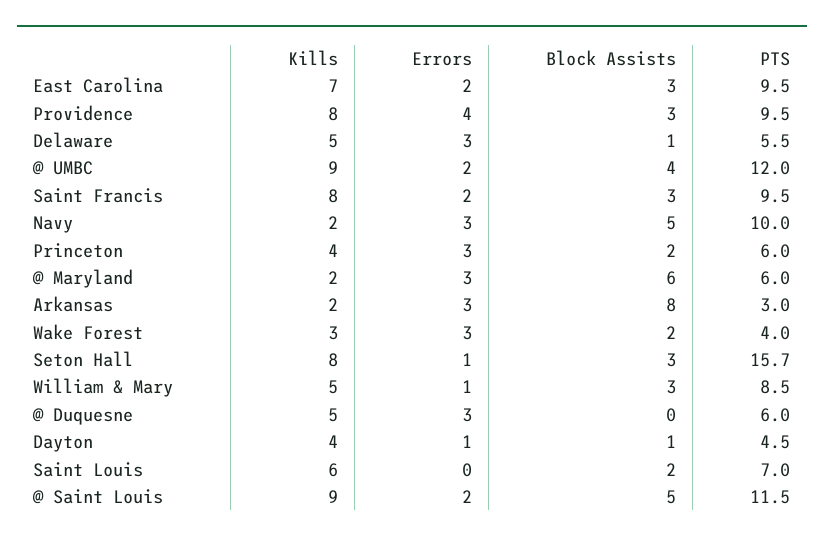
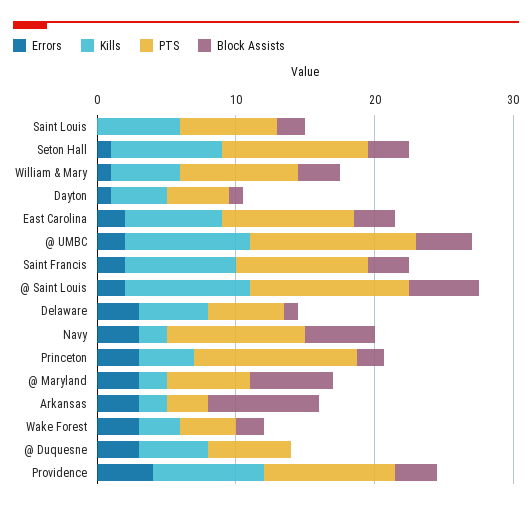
PTS, Princeton: 6 -> 12
PTS, Seton Hall: 15.7 -> 10

